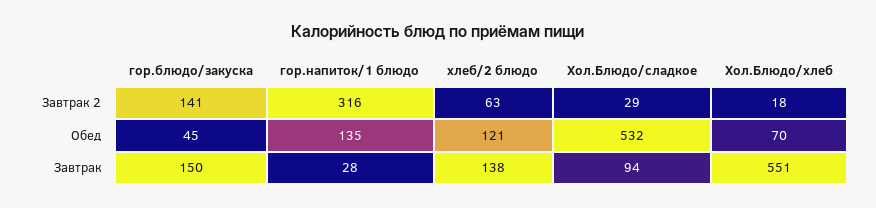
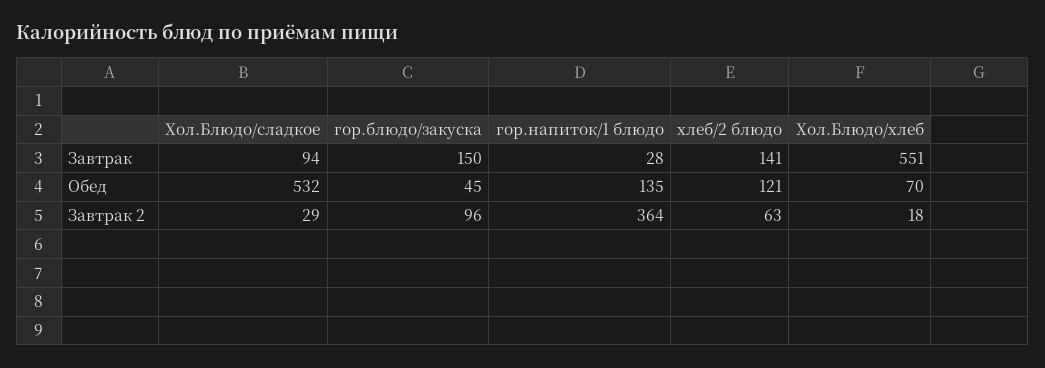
гор.блюдо/закуска, Завтрак 2: 141 -> 96
гор.напиток/1 блюдо, Завтрак 2: 316 -> 364
хлеб/2 блюдо, Завтрак: 138 -> 141

